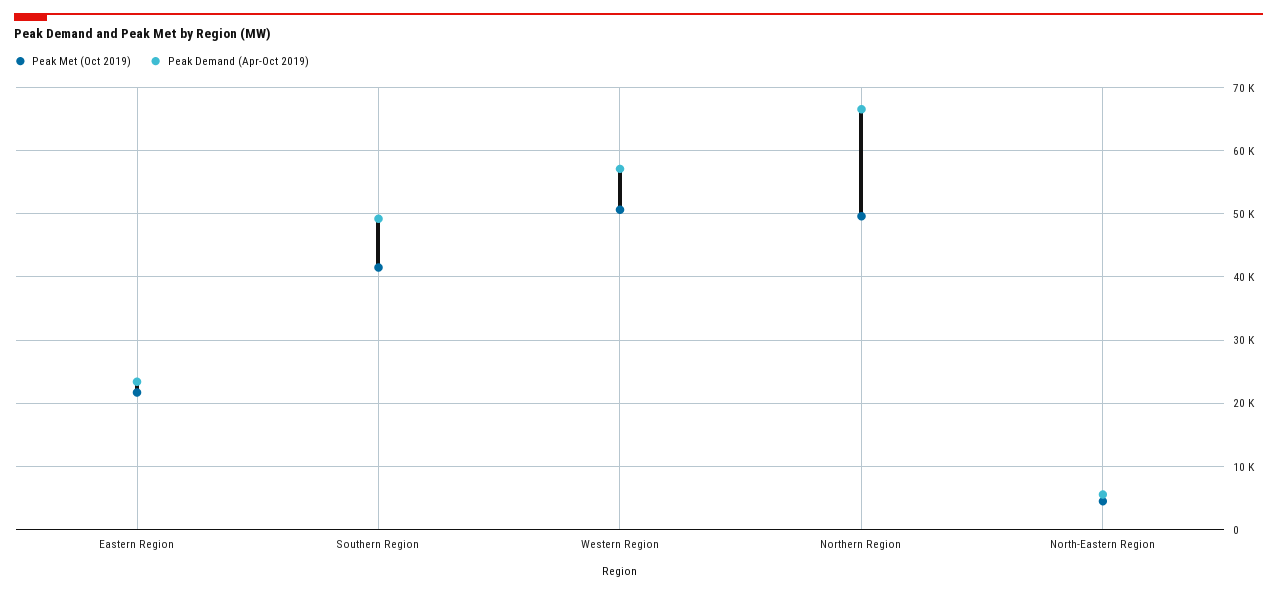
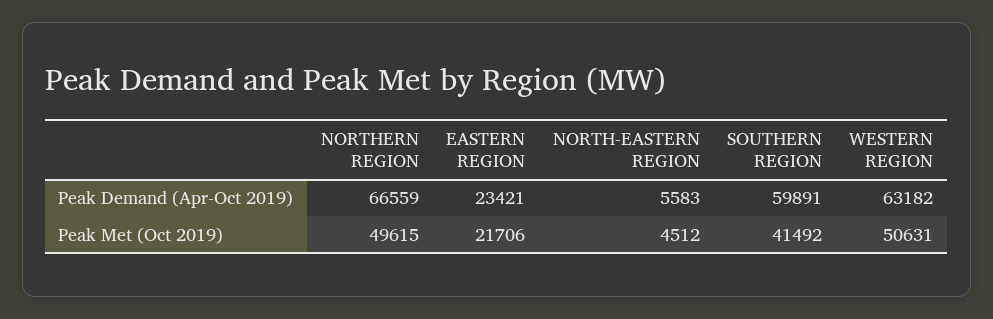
Peak Demand (Apr-Oct 2019), Southern Region: 49000 -> 59891
Peak Demand (Apr-Oct 2019), Western Region: 57000 -> 63182

